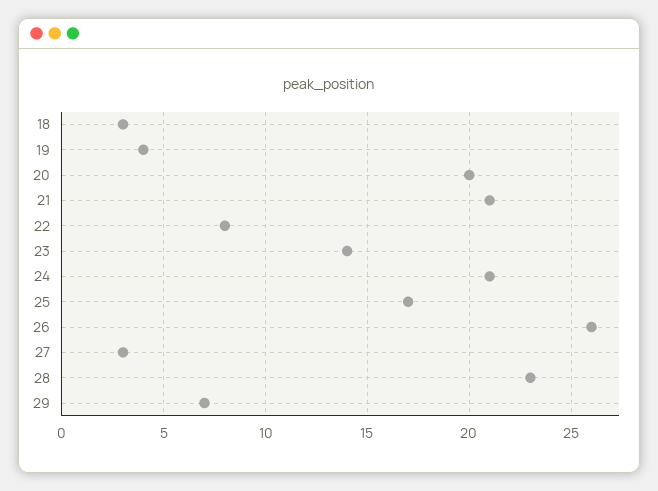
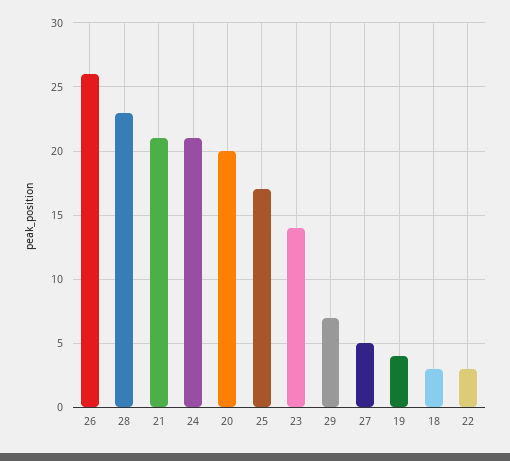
22: 8 -> 3
27: 3 -> 5

